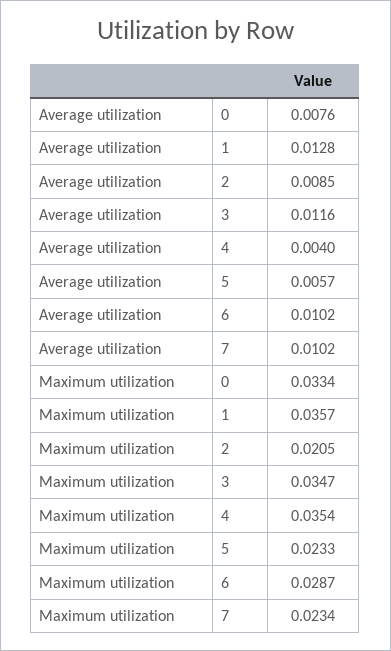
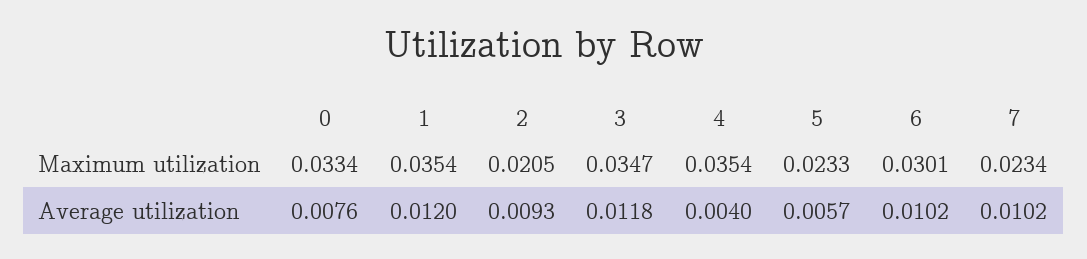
Average utilization, 1: 0.0128 -> 0.012
Average utilization, 2: 0.0085 -> 0.0093
Average utilization, 3: 0.0116 -> 0.0118
Maximum utilization, 1: 0.0357 -> 0.0354
Maximum utilization, 6: 0.0287 -> 0.0301

